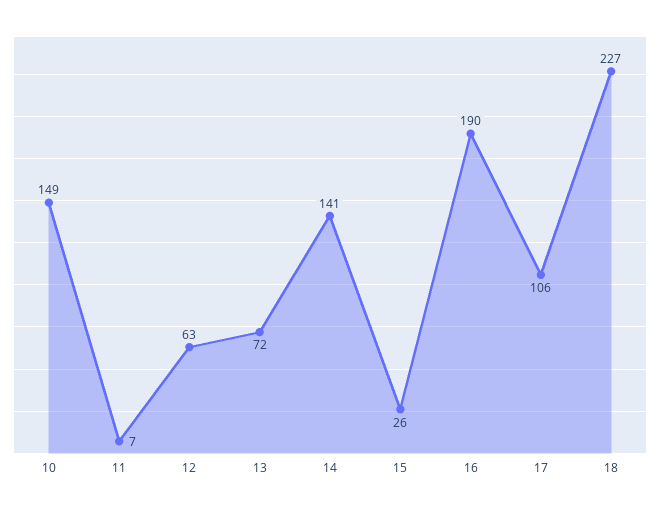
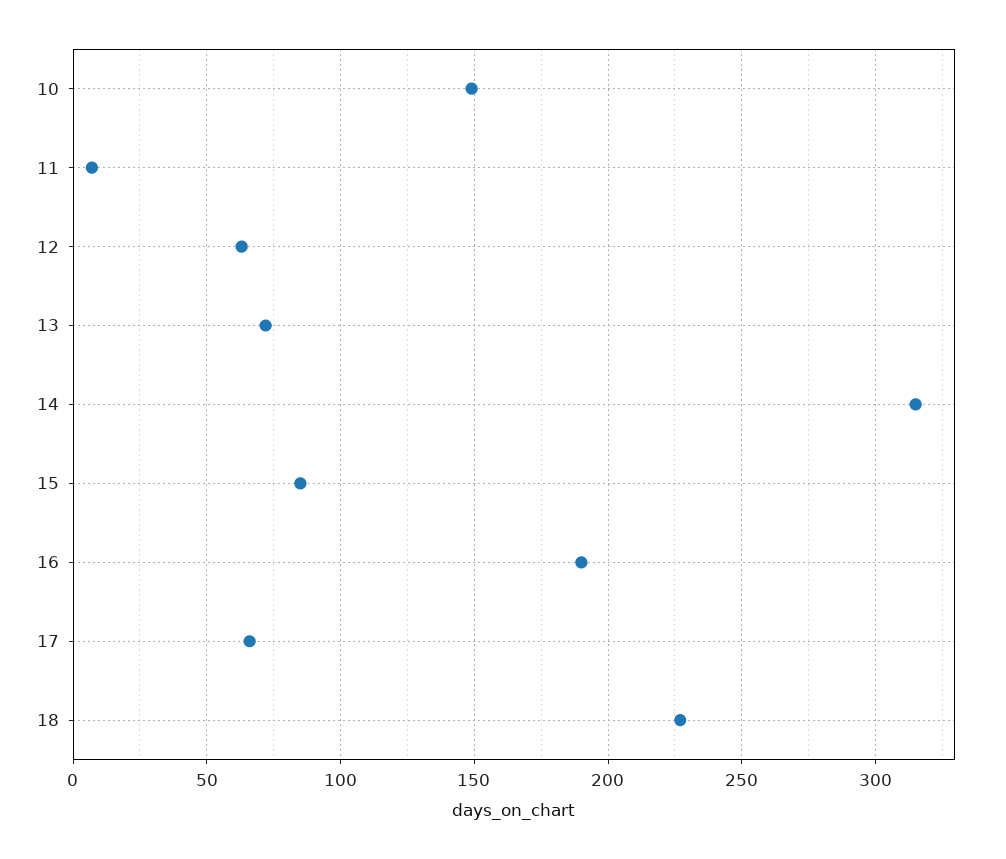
14: 141 -> 315
15: 26 -> 85
17: 106 -> 65

